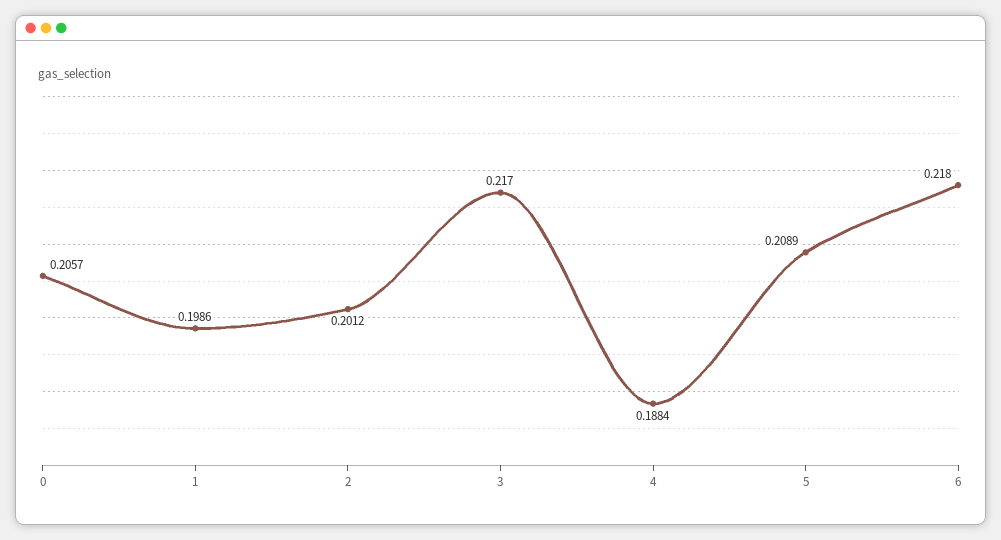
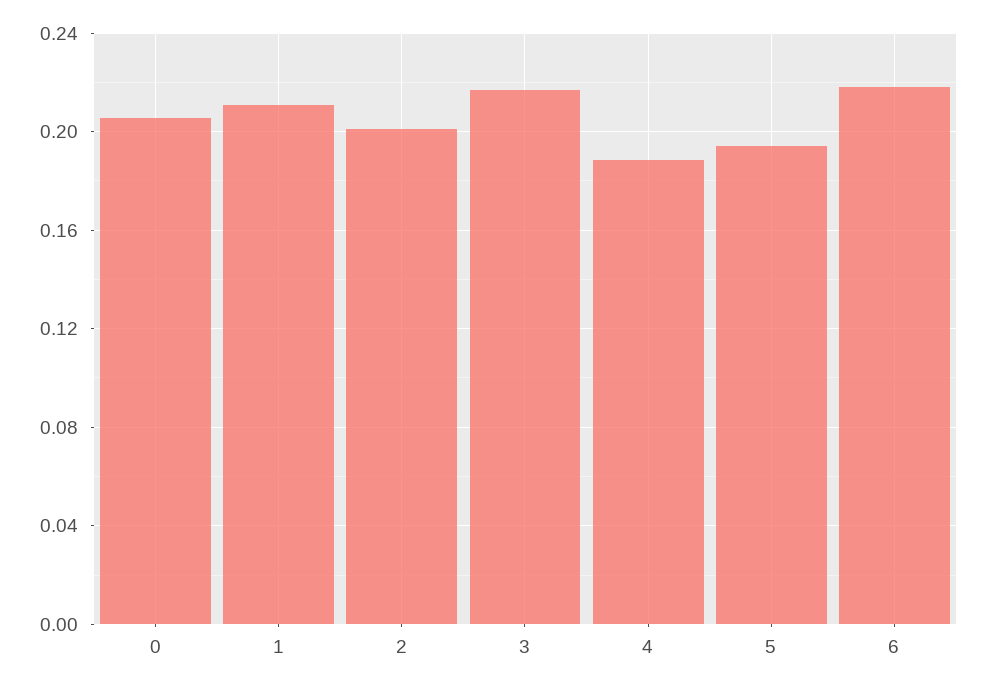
1: 0.1986 -> 0.21
5: 0.2089 -> 0.195

